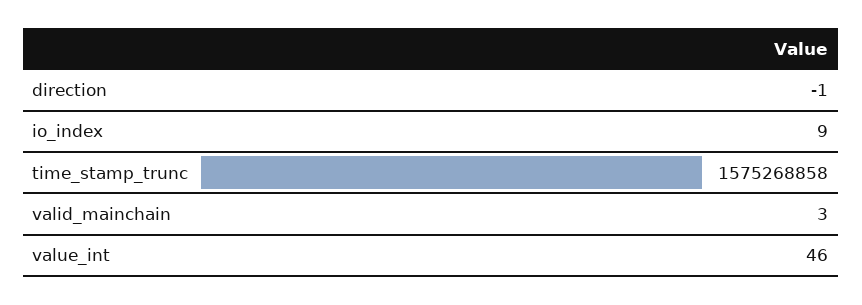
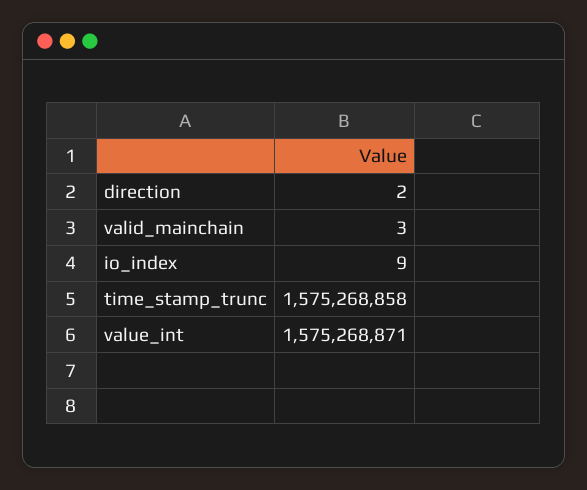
direction: -1 -> 2
value_int: 46 -> 1575268871

